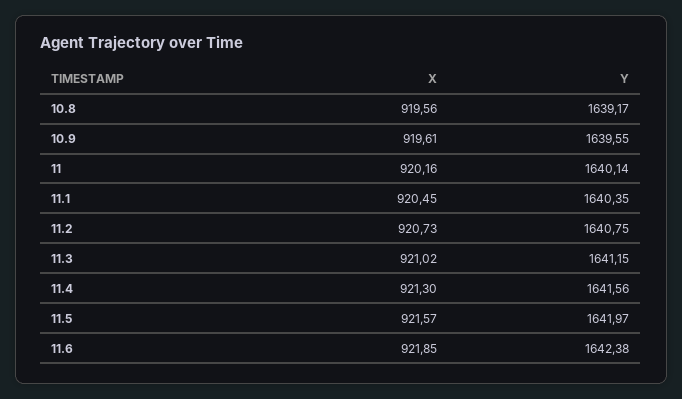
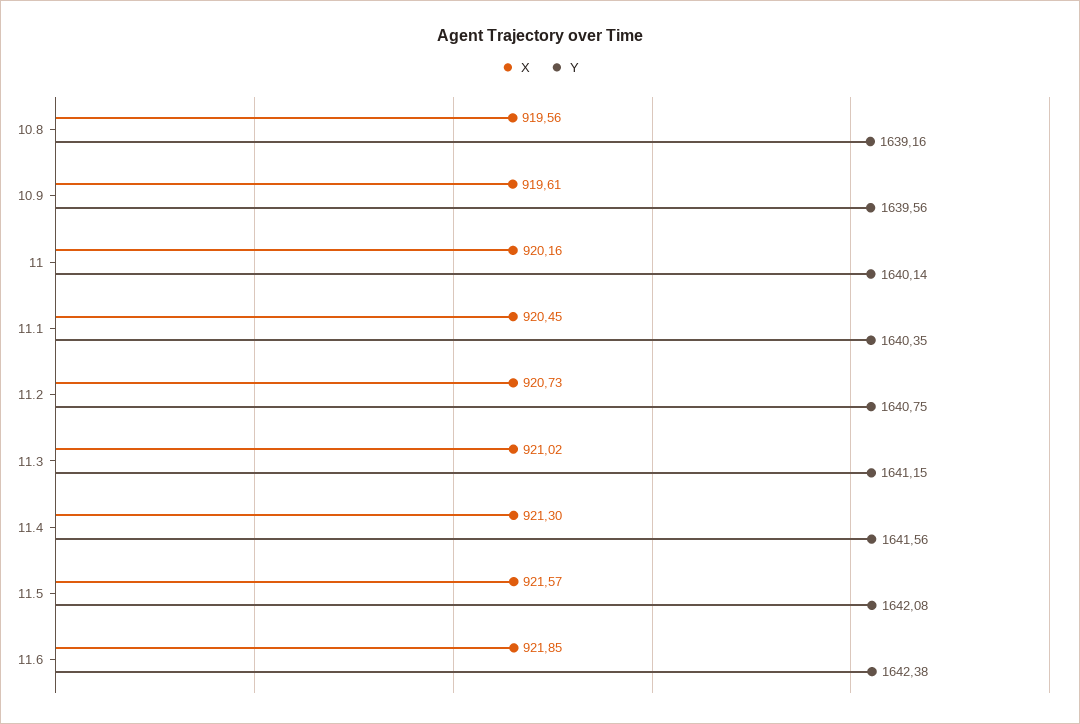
Y, 10.8: 1639.17 -> 1639.16
Y, 10.9: 1639.55 -> 1639.56
Y, 11.5: 1641.97 -> 1642.08

